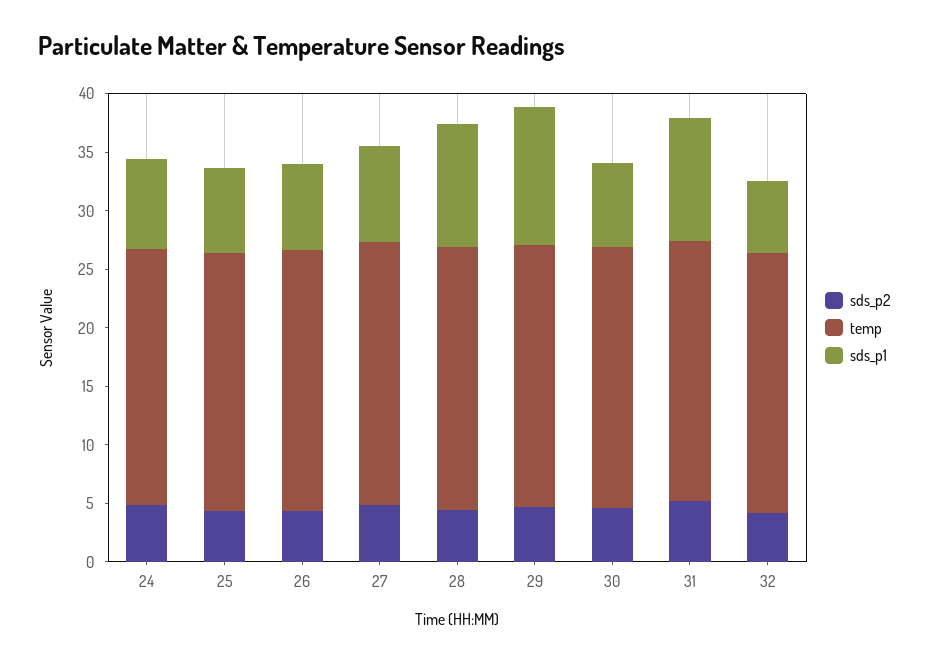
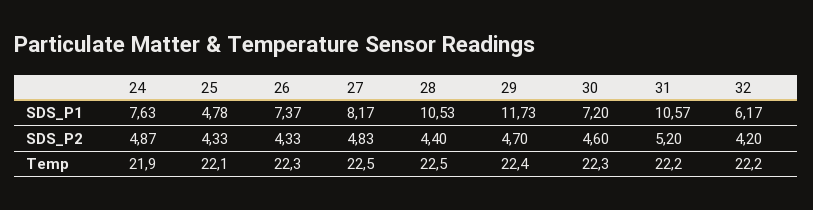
sds_p1, 25: 7 -> 4.78

